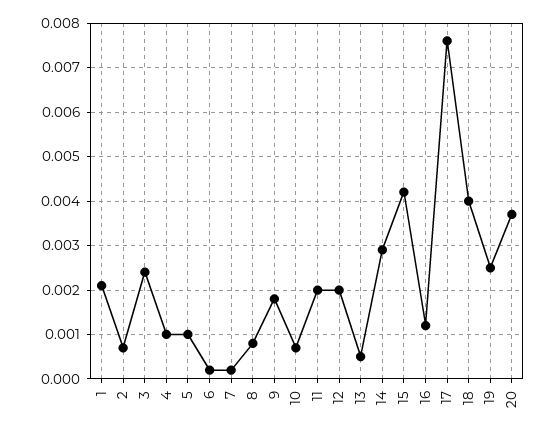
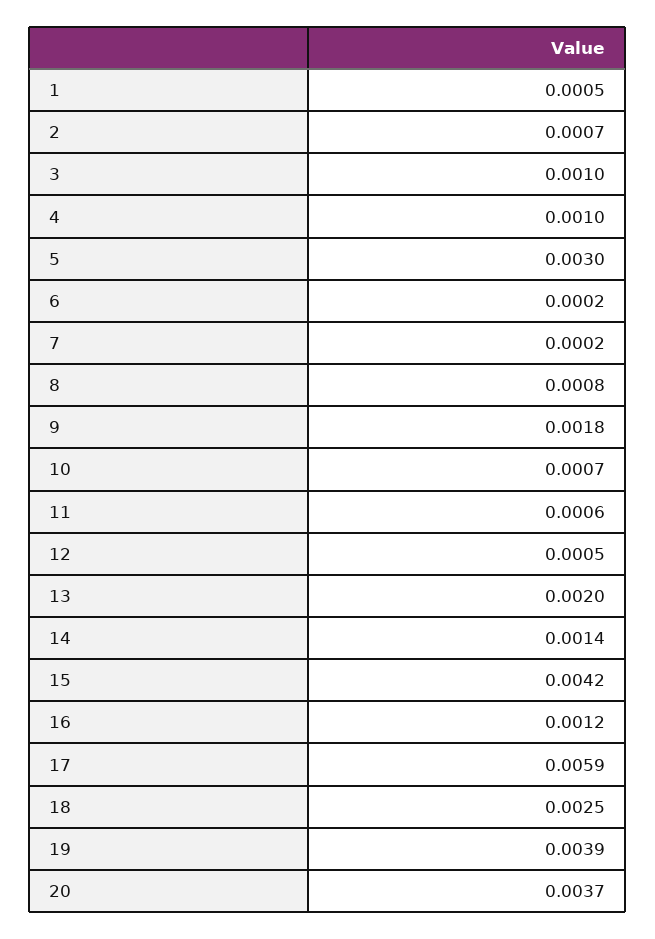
1: 0.002 -> 0.0005
3: 0.0025 -> 0.001
5: 0.001 -> 0.003
11: 0.002 -> 0.0006
12: 0.002 -> 0.0005
13: 0.0005 -> 0.002
14: 0.003 -> 0.0014
17: 0.0075 -> 0.0059
18: 0.004 -> 0.0025
19: 0.0025 -> 0.0039

